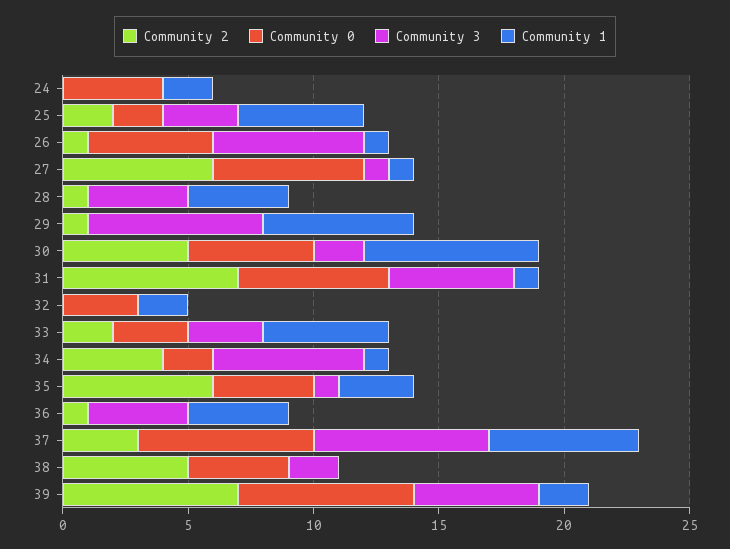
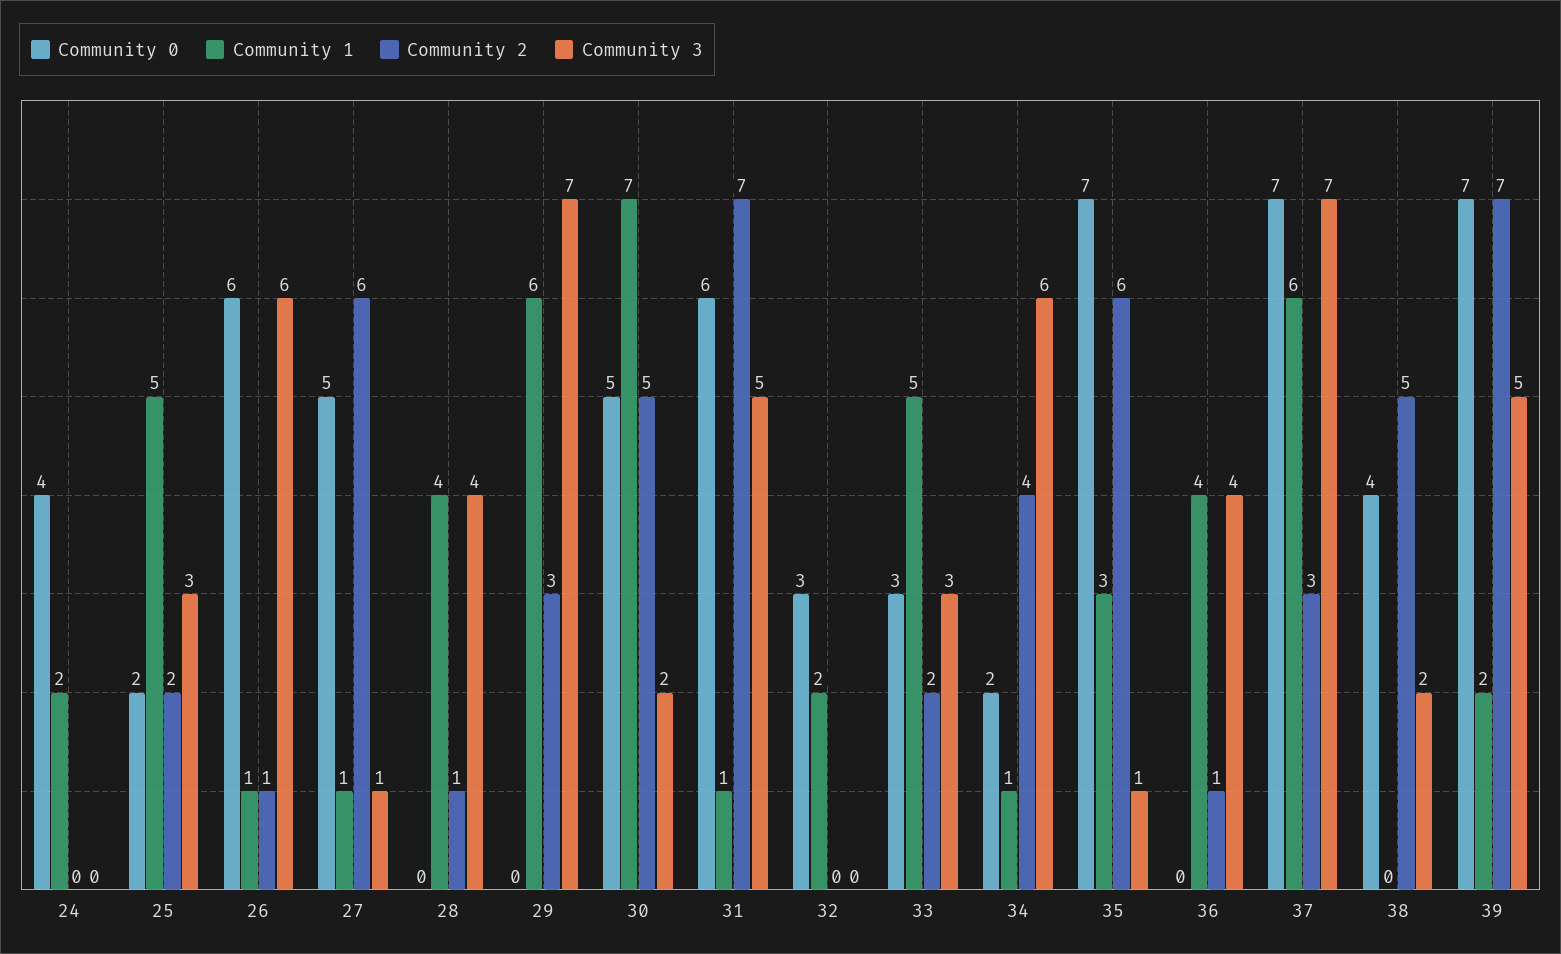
Community 0, 26: 5 -> 6
Community 0, 27: 6 -> 5
Community 2, 29: 1 -> 3
Community 0, 35: 4 -> 7

